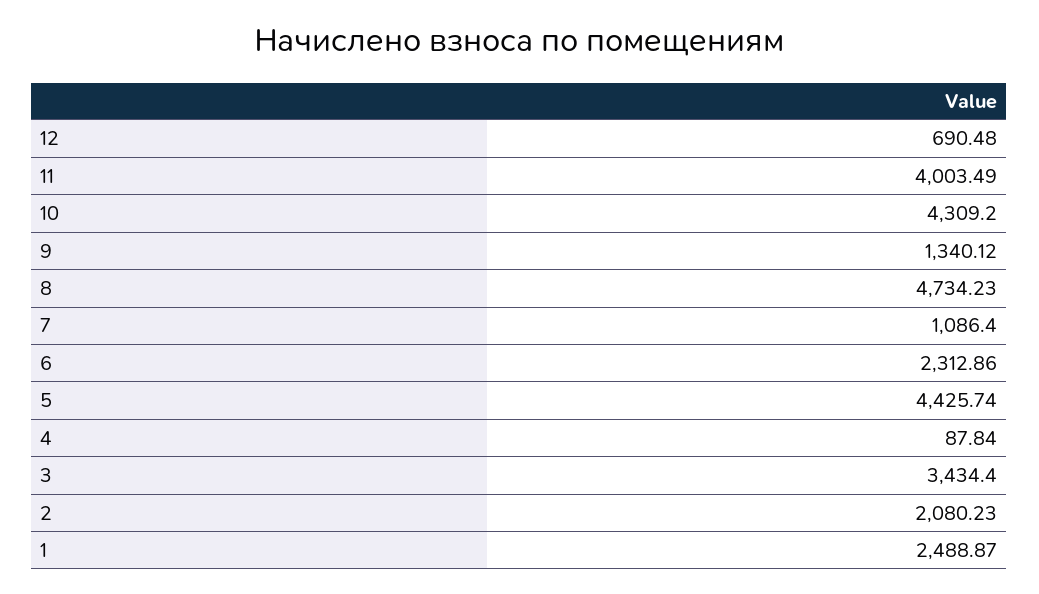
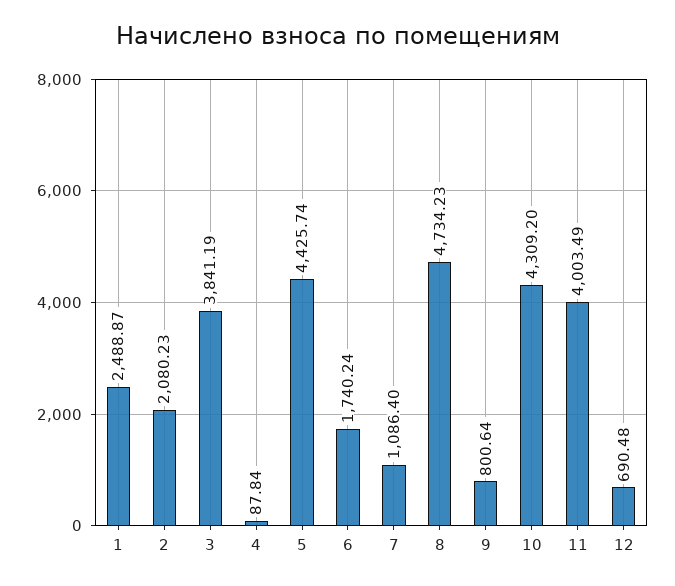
9: 1340.12 -> 800.64
6: 2312.86 -> 1740.24
3: 3434.4 -> 3841.19

